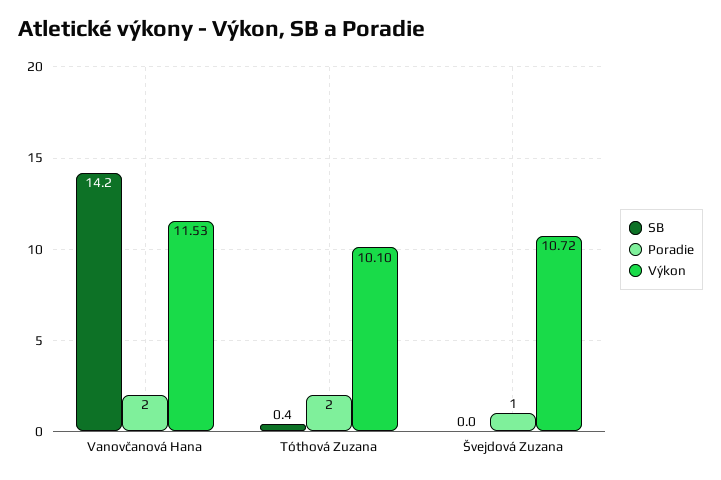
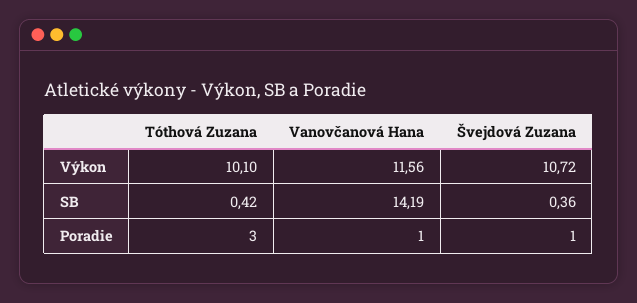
Poradie, Vanovčanová Hana: 2 -> 1
Výkon, Vanovčanová Hana: 11.53 -> 11.56
Poradie, Tóthová Zuzana: 2 -> 3
SB, Švejdová Zuzana: 0 -> 0.36

